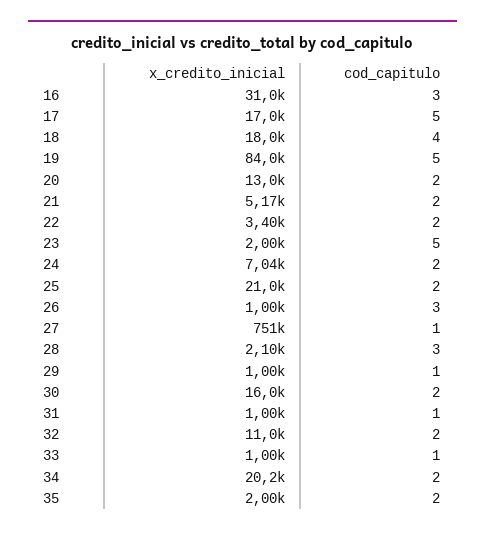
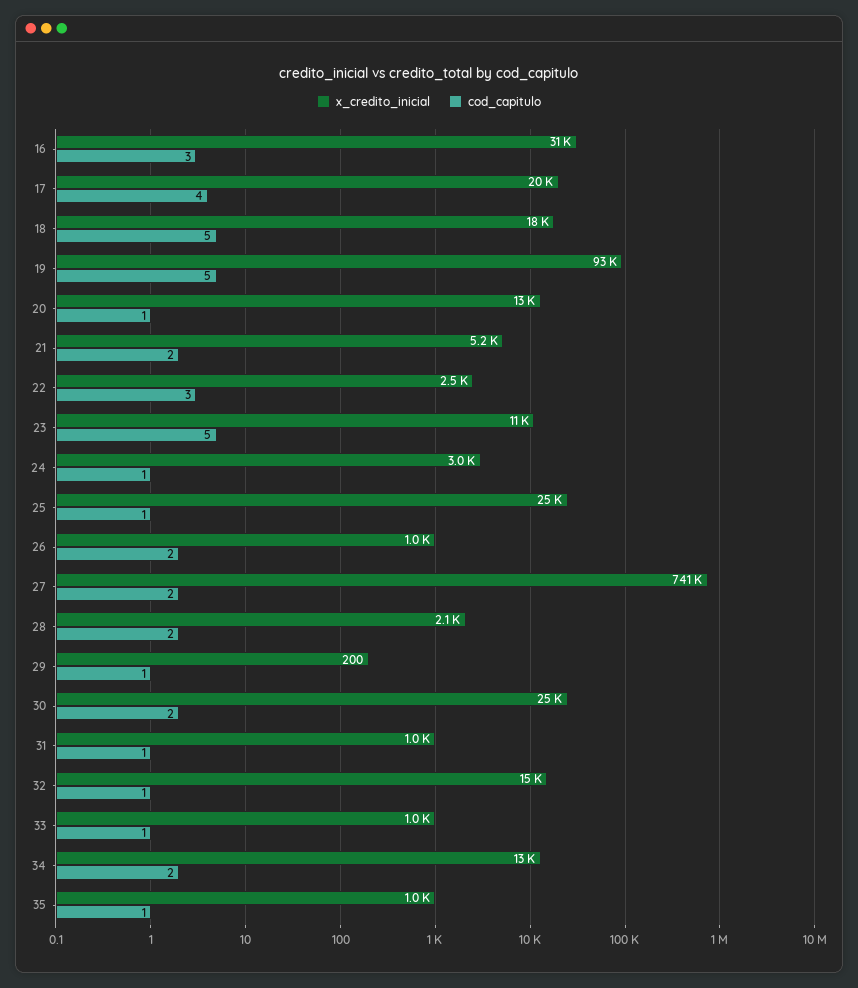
x_credito_inicial, 17: 17000 -> 20000
cod_capitulo, 17: 5 -> 4
cod_capitulo, 18: 4 -> 5
x_credito_inicial, 19: 84000 -> 93000
cod_capitulo, 20: 2 -> 1
x_credito_inicial, 22: 3400 -> 2500
cod_capitulo, 22: 2 -> 3
x_credito_inicial, 23: 2000 -> 11000
x_credito_inicial, 24: 7040 -> 3000
cod_capitulo, 24: 2 -> 1
x_credito_inicial, 25: 21000 -> 25000
cod_capitulo, 25: 2 -> 1
cod_capitulo, 26: 3 -> 2
x_credito_inicial, 27: 751000 -> 741000
cod_capitulo, 27: 1 -> 2
cod_capitulo, 28: 3 -> 2
x_credito_inicial, 29: 1000 -> 200
x_credito_inicial, 30: 16000 -> 25000
x_credito_inicial, 32: 11000 -> 15000
cod_capitulo, 32: 2 -> 1
x_credito_inicial, 34: 20200 -> 13000
x_credito_inicial, 35: 2000 -> 1000
cod_capitulo, 35: 2 -> 1

